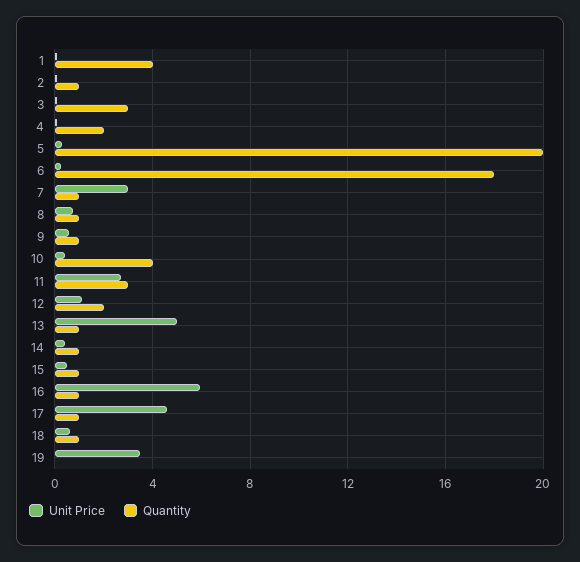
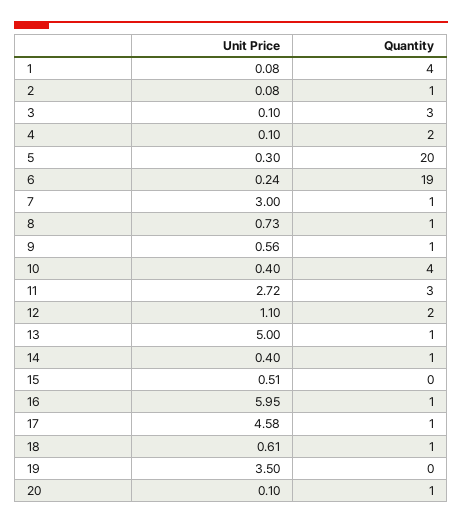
Quantity, 6: 18 -> 19
Quantity, 15: 1 -> 0
Unit Price, 20: none -> 0.1
Quantity, 20: none -> 1

